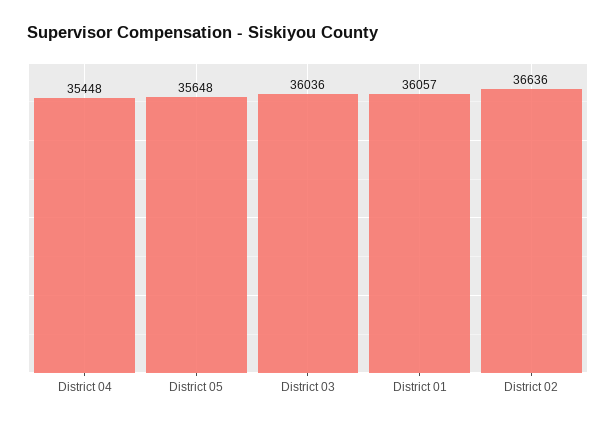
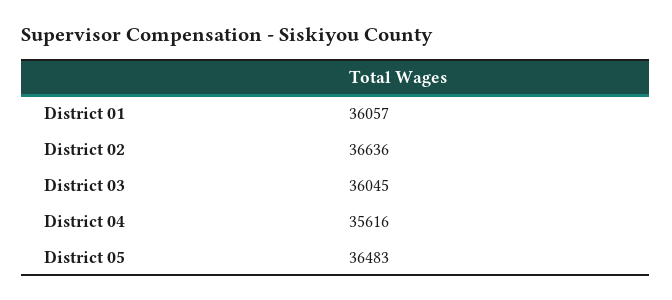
District 04: 35448 -> 35616
District 05: 35648 -> 36483
District 03: 36036 -> 36045

